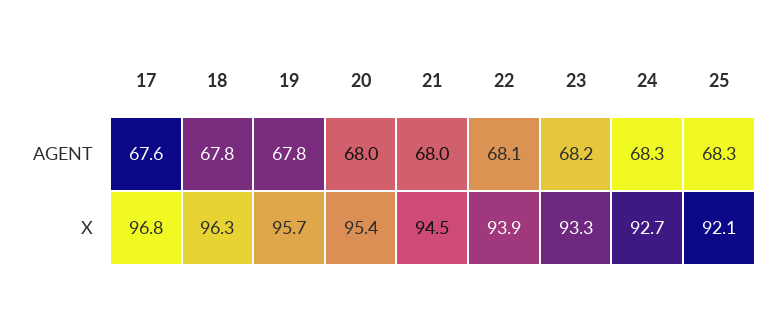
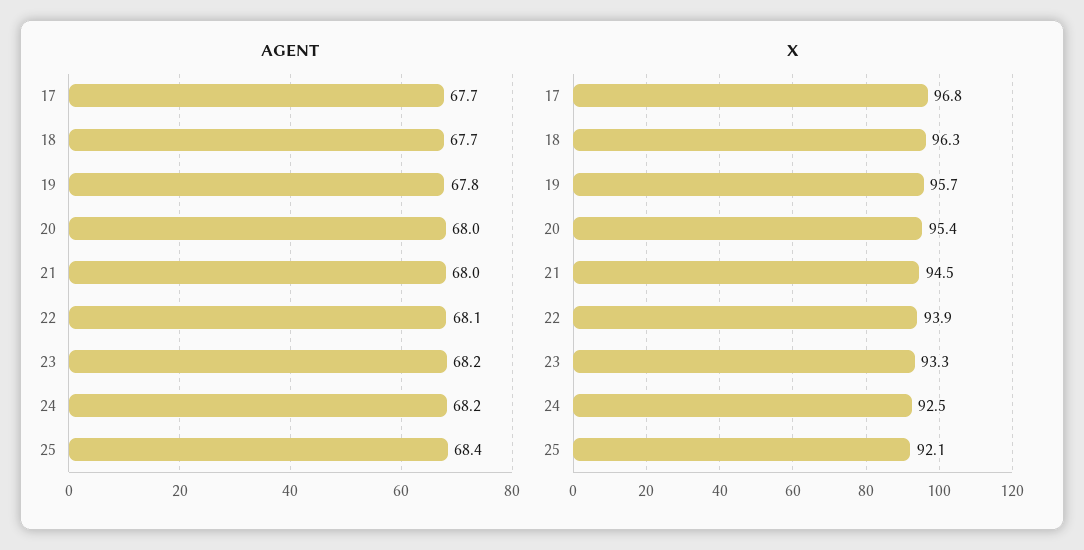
AGENT, 17: 67.6 -> 67.7
AGENT, 18: 67.8 -> 67.7
AGENT, 24: 68.3 -> 68.2
AGENT, 25: 68.3 -> 68.4
X, 24: 92.7 -> 92.5

